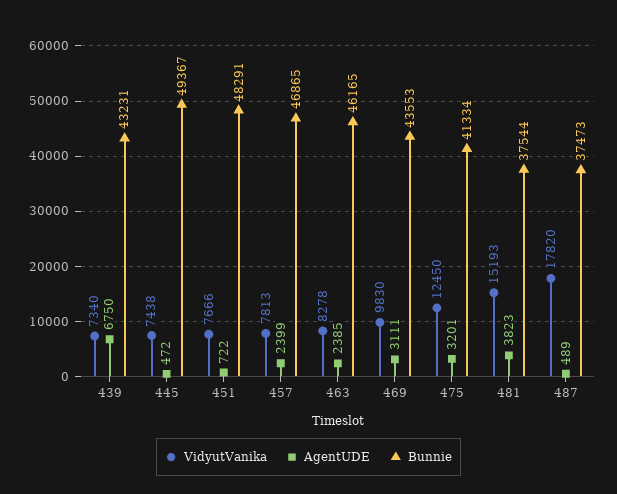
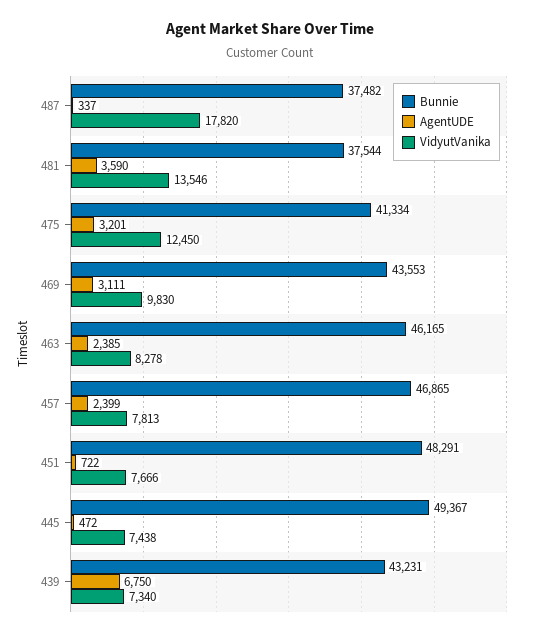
VidyutVanika, 481: 15193 -> 13546
AgentUDE, 481: 3823 -> 3590
AgentUDE, 487: 489 -> 337
Bunnie, 487: 37473 -> 37482

